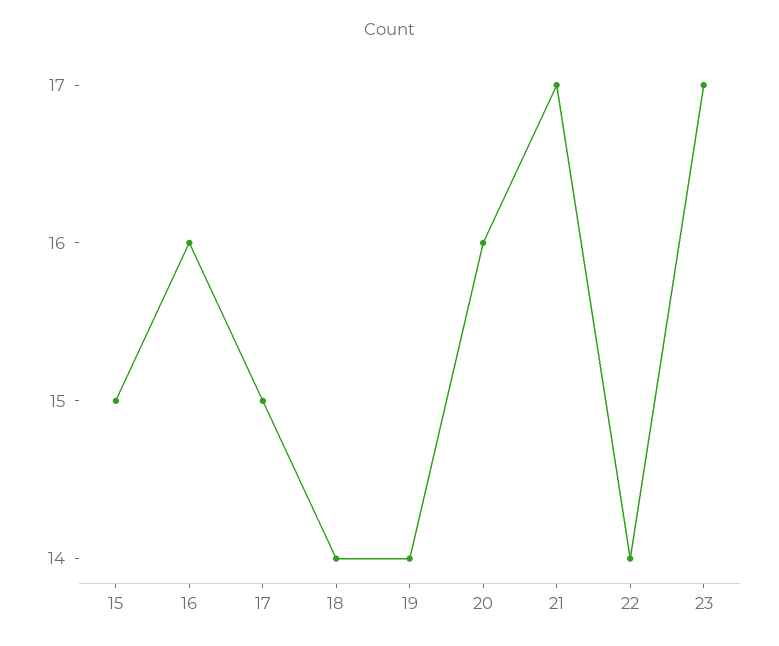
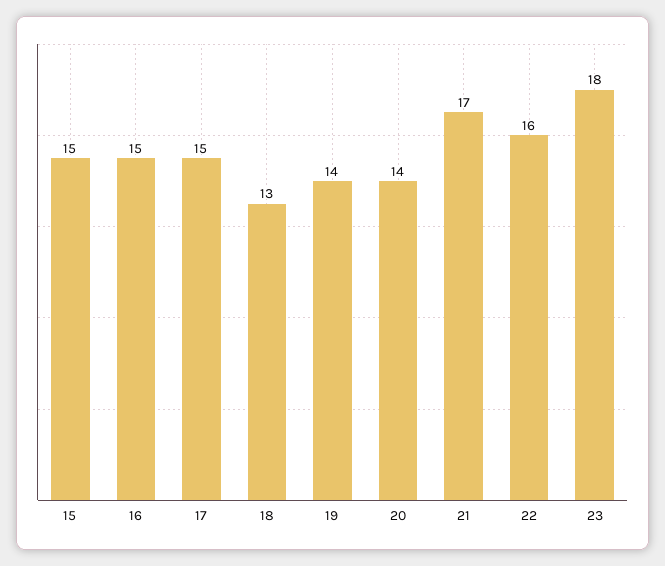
16: 16 -> 15
18: 14 -> 13
20: 16 -> 14
22: 14 -> 16
23: 17 -> 18

